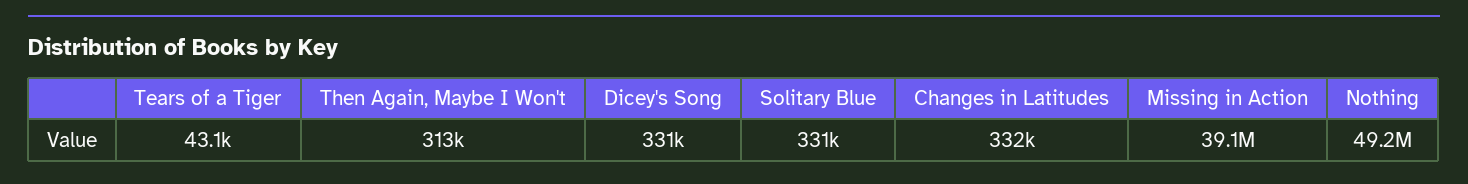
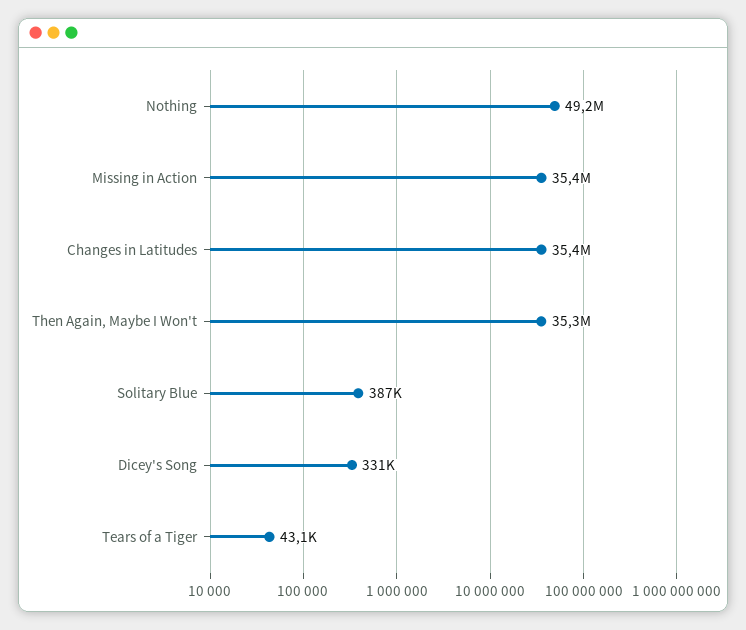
Then Again, Maybe I Won't: 313000 -> 35300000
Solitary Blue: 331000 -> 387000
Changes in Latitudes: 332000 -> 35400000
Missing in Action: 39100000 -> 35400000

